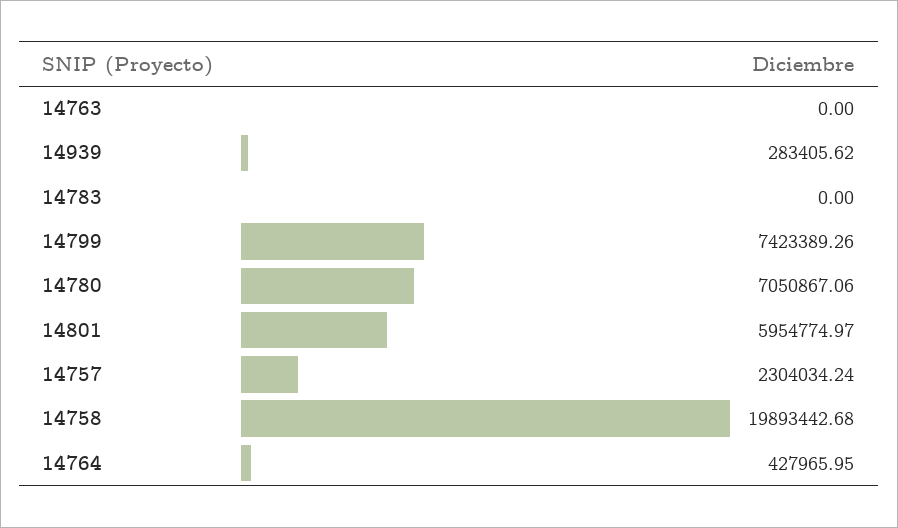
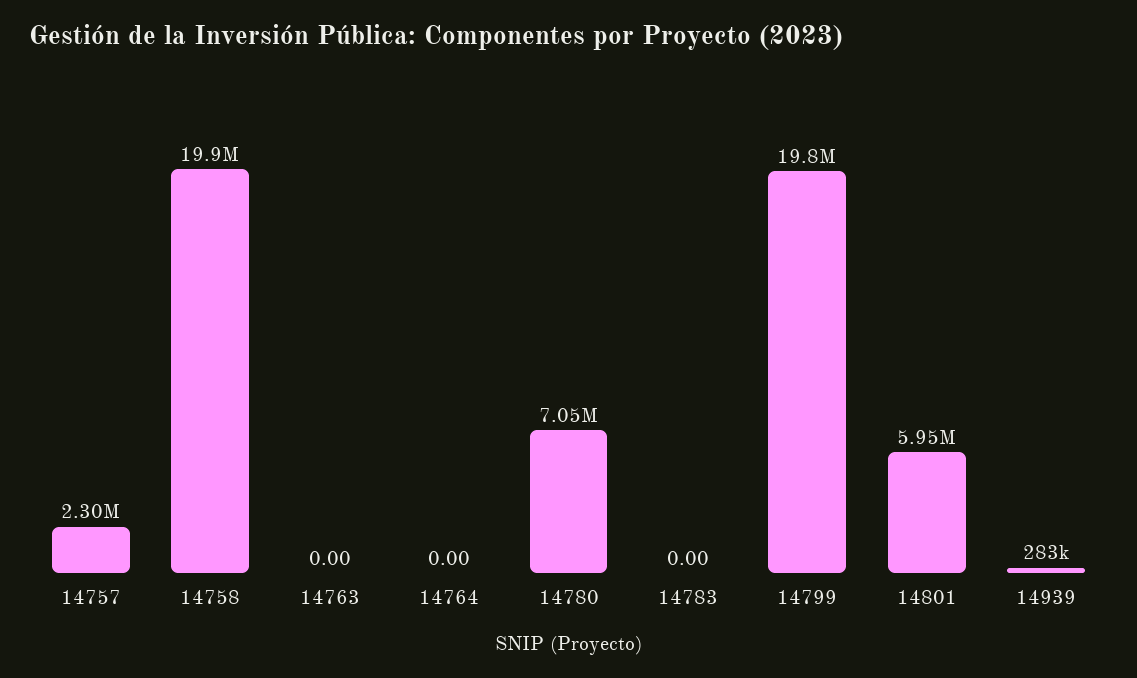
14799: 7423389.26 -> 19800000
14764: 427965.95 -> 0

